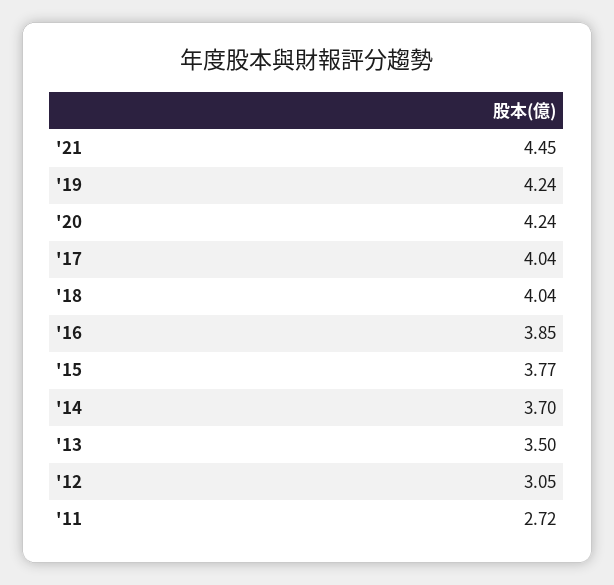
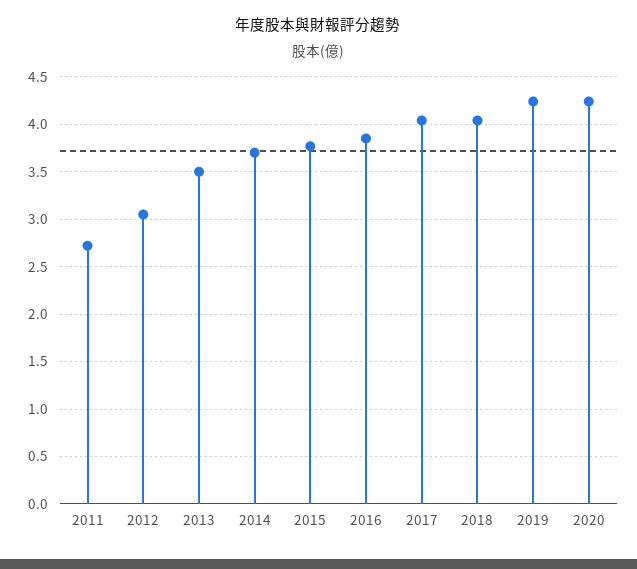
'21: 4.45 -> none

